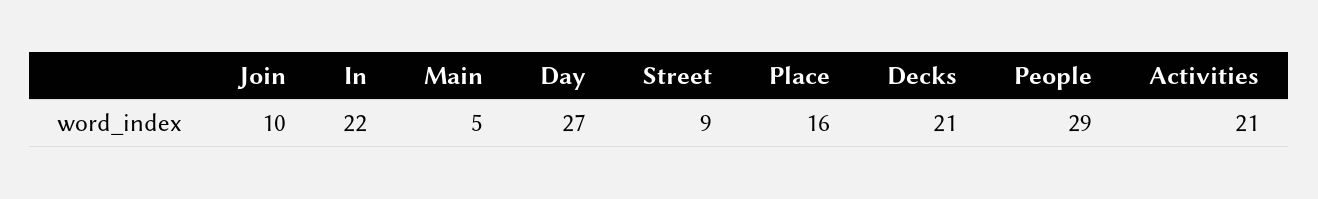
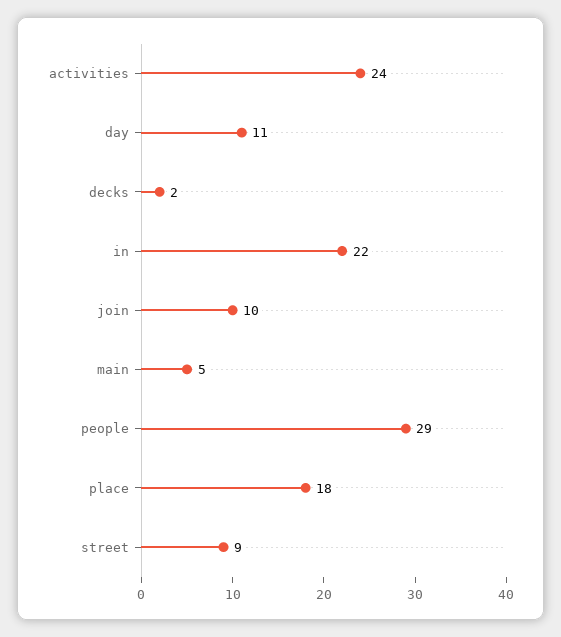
Day: 27 -> 11
Place: 16 -> 18
Decks: 21 -> 2
Activities: 21 -> 24

